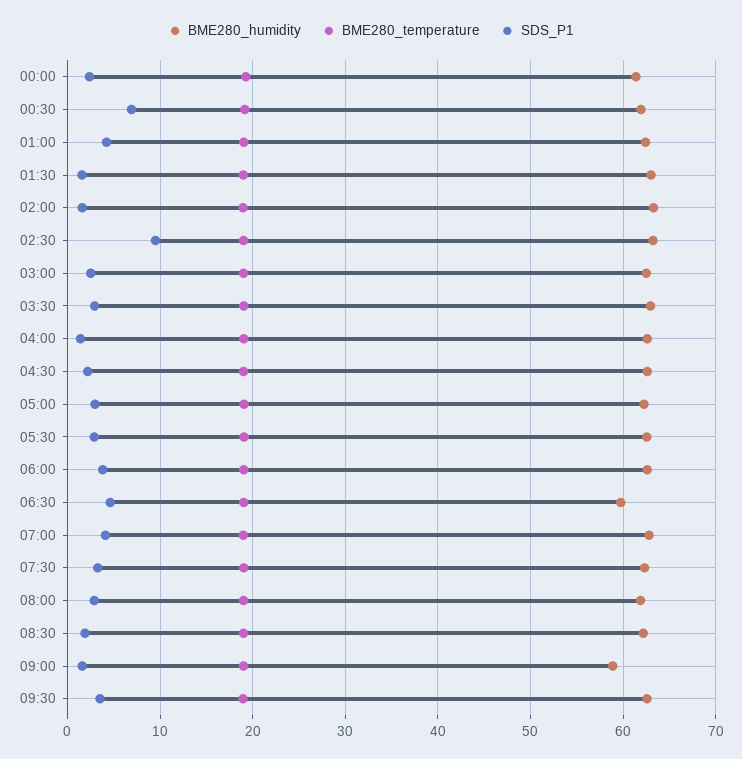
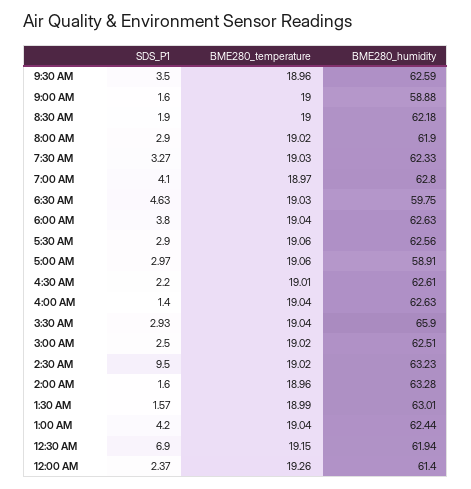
BME280_humidity, 03:30: 63 -> 65.9
BME280_humidity, 05:00: 62 -> 58.91

